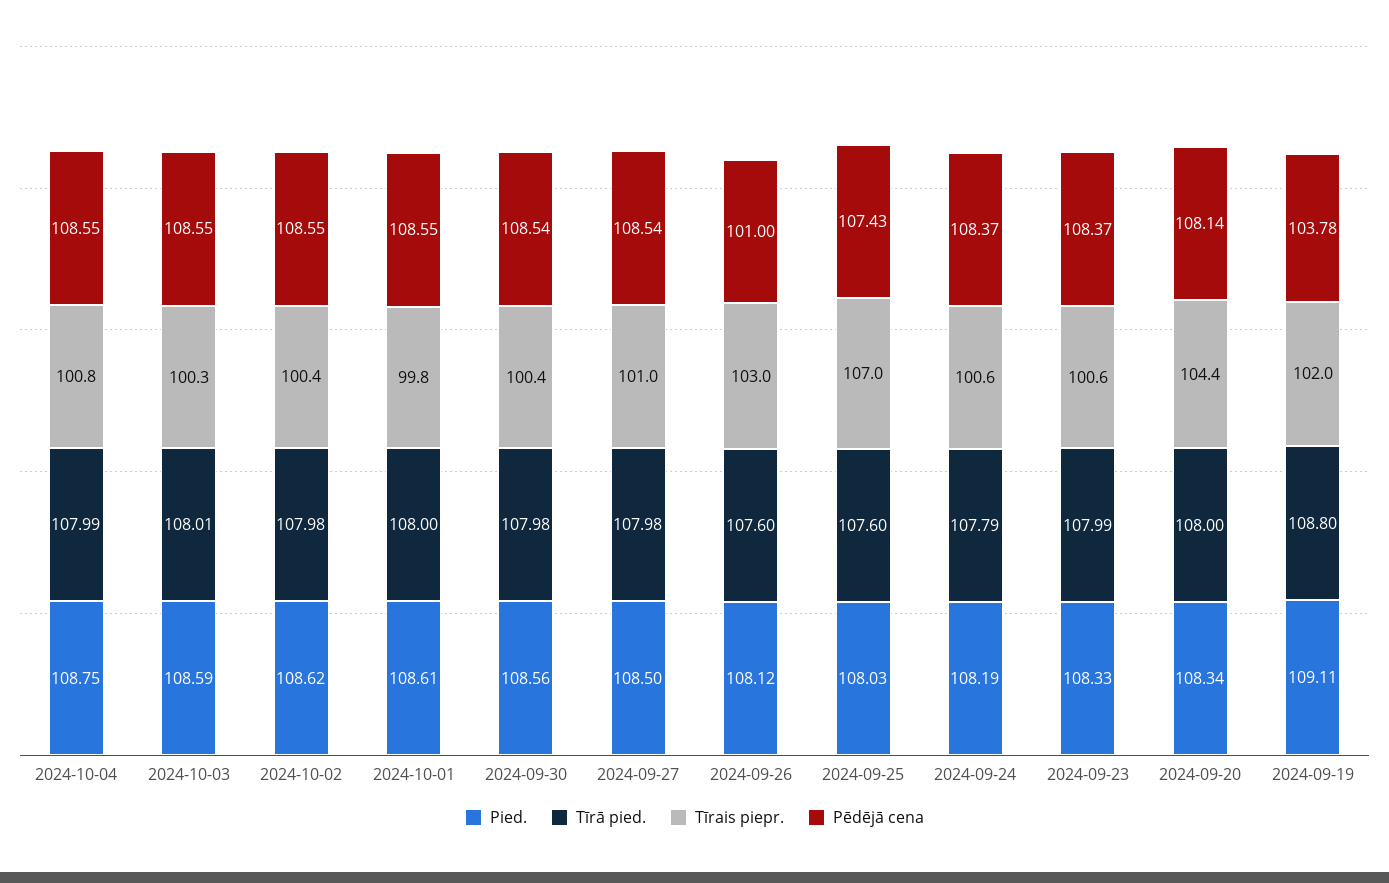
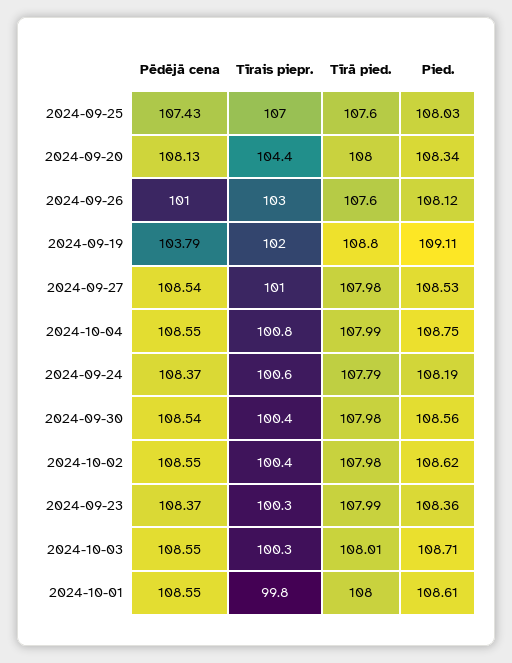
Pied., 2024-10-03: 108.59 -> 108.71
Pied., 2024-09-27: 108.5 -> 108.53
Pied., 2024-09-23: 108.33 -> 108.36
Tīrais piepr., 2024-09-23: 100.6 -> 100.3
Pēdējā cena, 2024-09-20: 108.14 -> 108.13
Pēdējā cena, 2024-09-19: 103.78 -> 103.79

